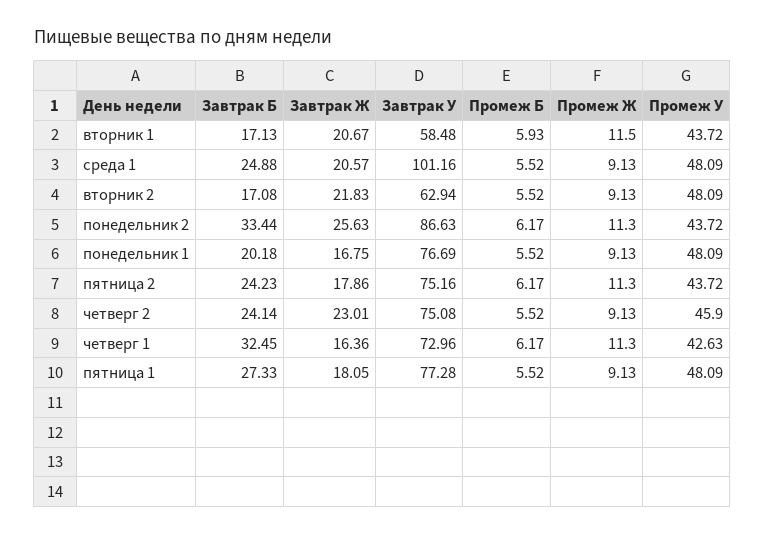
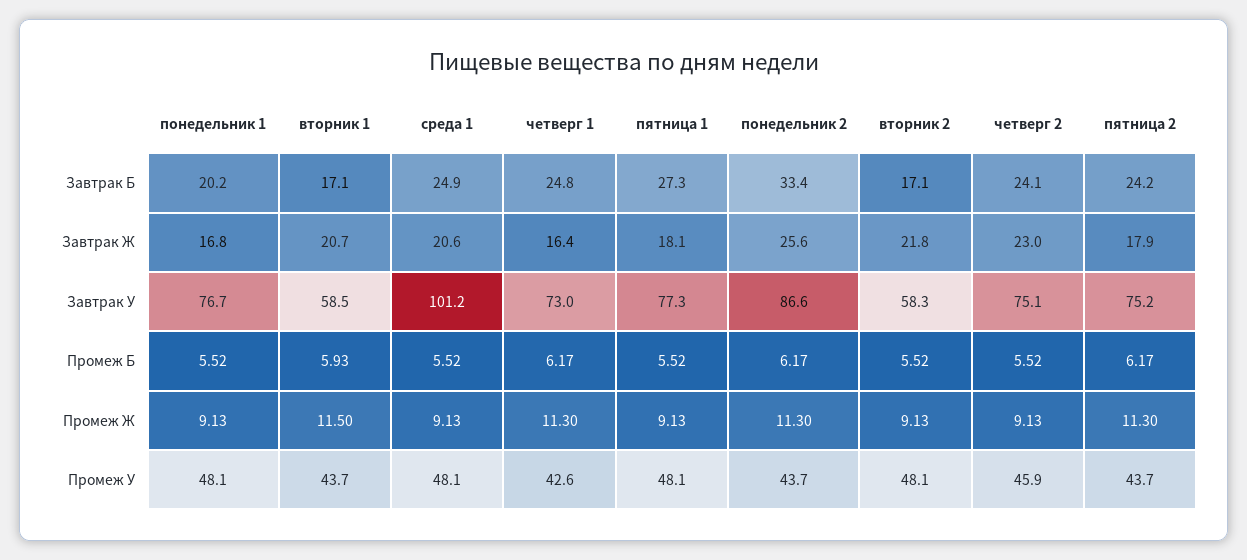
Завтрак У, вторник 2: 62.94 -> 58.3
Завтрак Б, четверг 1: 32.45 -> 24.8

